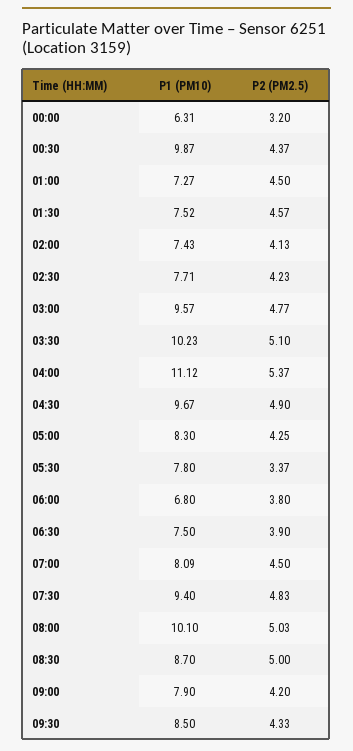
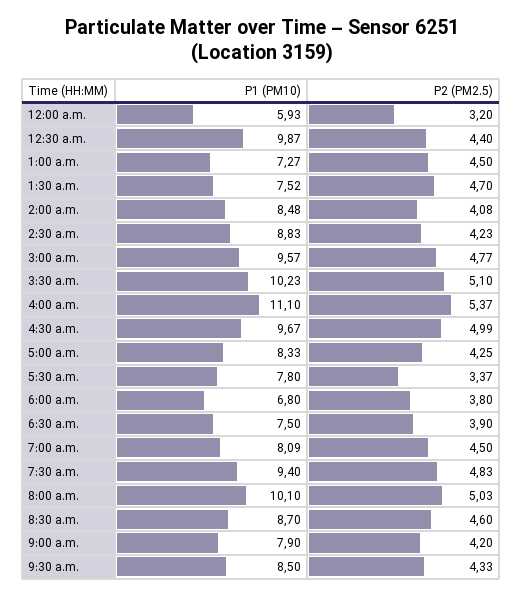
P1 (PM10), 00:00: 6.31 -> 5.93
P2 (PM2.5), 00:30: 4.37 -> 4.4
P2 (PM2.5), 01:30: 4.57 -> 4.7
P1 (PM10), 02:00: 7.43 -> 8.48
P2 (PM2.5), 02:00: 4.13 -> 4.08
P1 (PM10), 02:30: 7.71 -> 8.83
P1 (PM10), 04:00: 11.12 -> 11.1
P2 (PM2.5), 04:30: 4.9 -> 4.99
P1 (PM10), 05:00: 8.3 -> 8.33
P2 (PM2.5), 08:30: 5 -> 4.6

